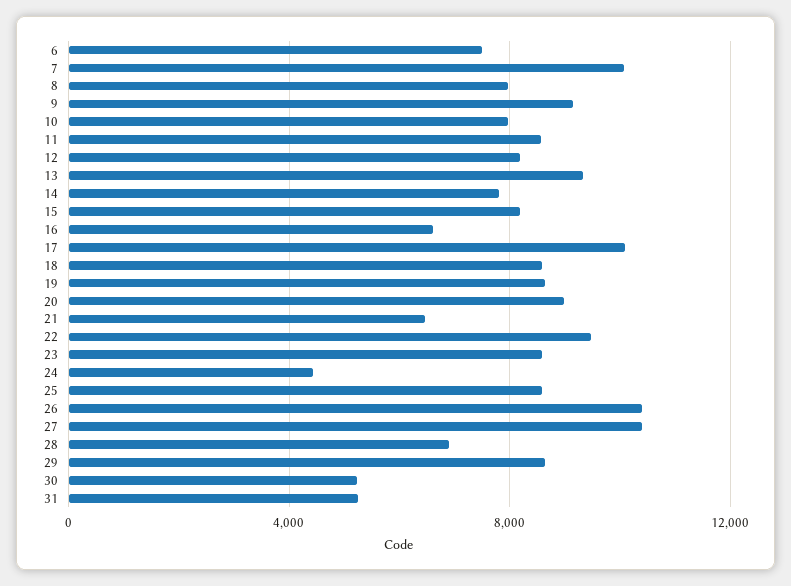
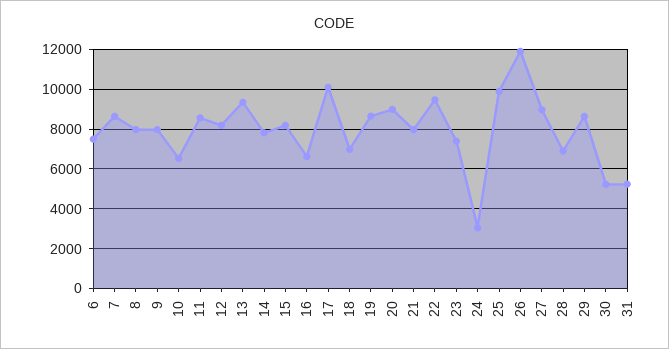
7: 10000 -> 8500
9: 9000 -> 8000
10: 8000 -> 6500
18: 8500 -> 7000
21: 6500 -> 8000
23: 8500 -> 7500
24: 4500 -> 3000
25: 8500 -> 10000
26: 10500 -> 12000
27: 10500 -> 9000

